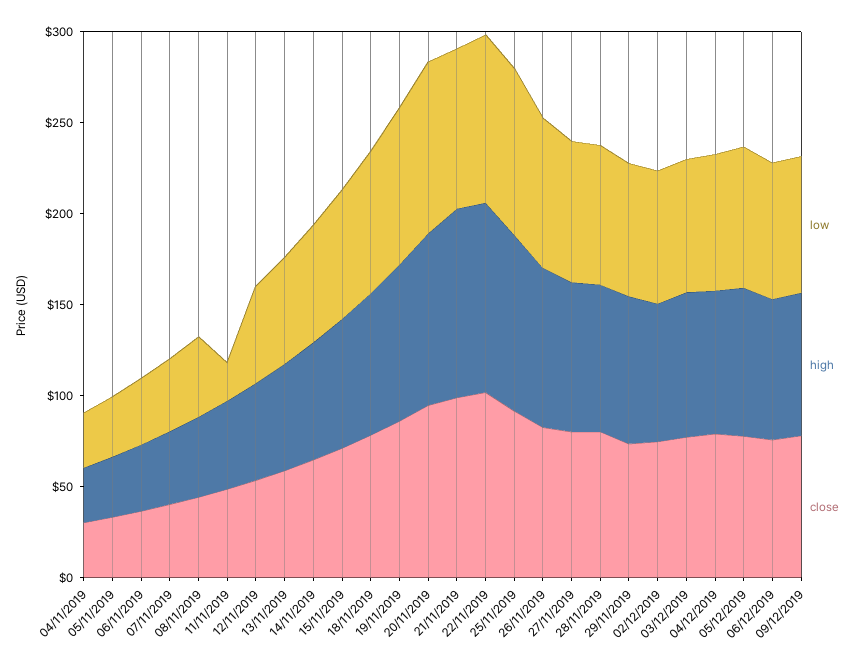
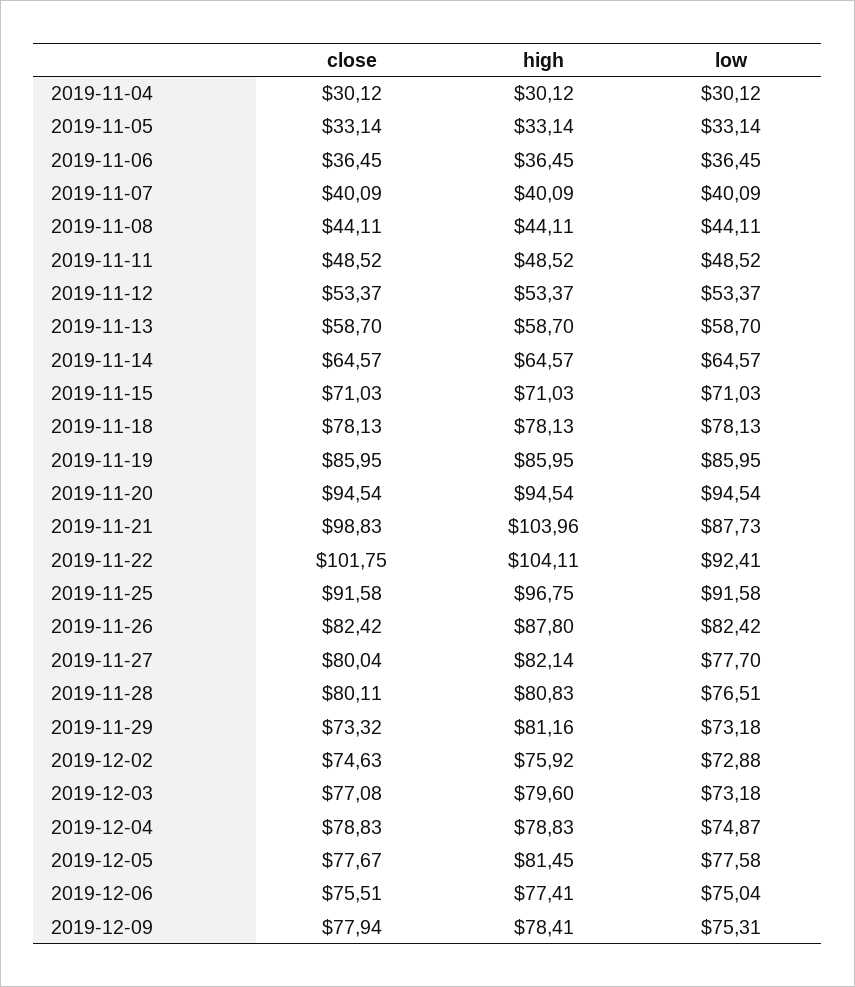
low, 11/11/2019: 20 -> 48.52

